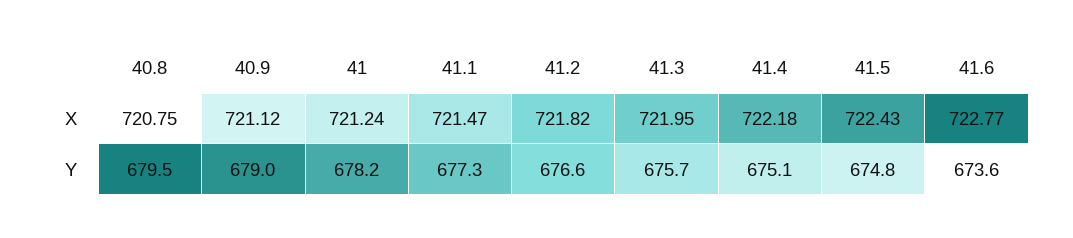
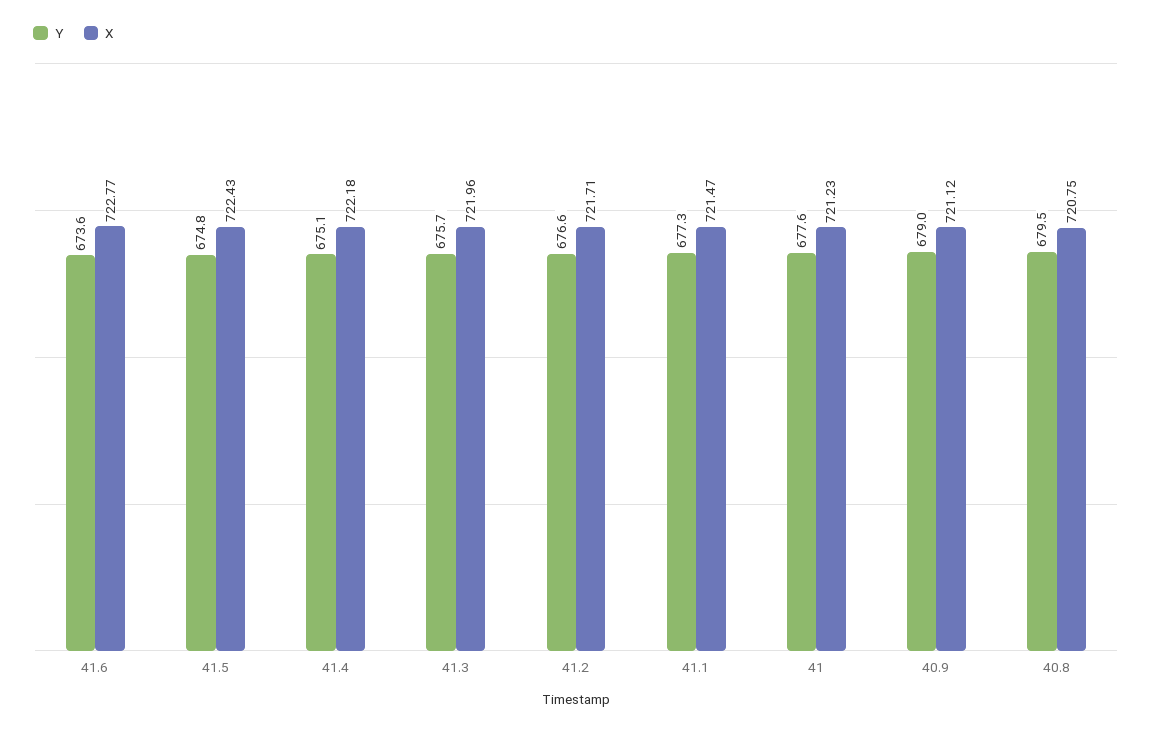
X, 41: 721.24 -> 721.23
X, 41.2: 721.82 -> 721.71
X, 41.3: 721.95 -> 721.96
Y, 41: 678.2 -> 677.6

